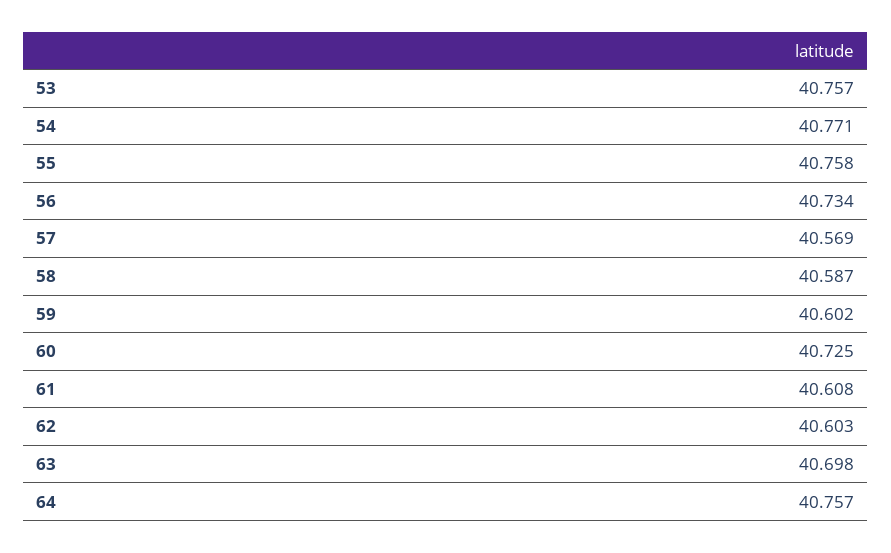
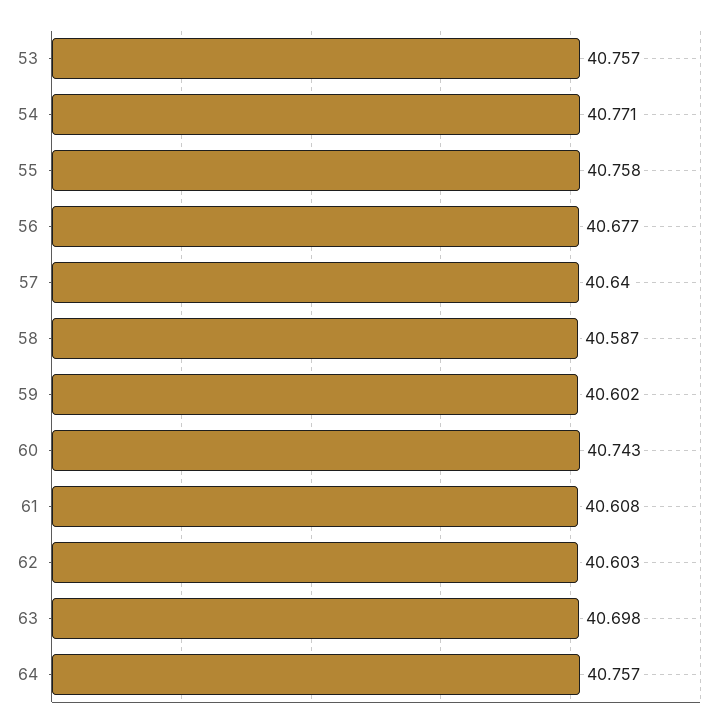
56: 40.734 -> 40.677
57: 40.569 -> 40.64
60: 40.725 -> 40.743

